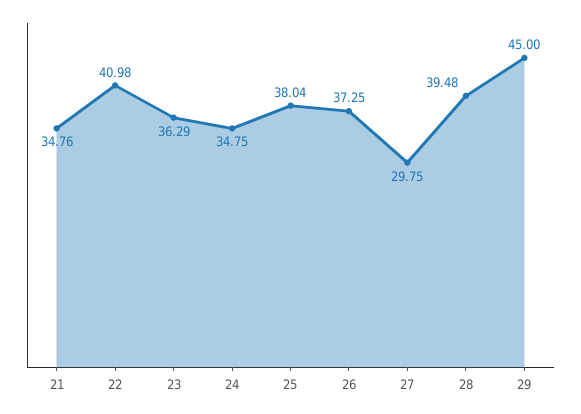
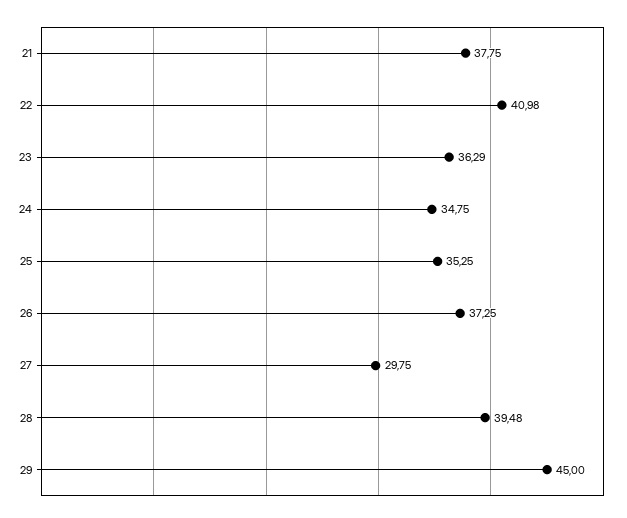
21: 34.76 -> 37.75
25: 38.04 -> 35.25

